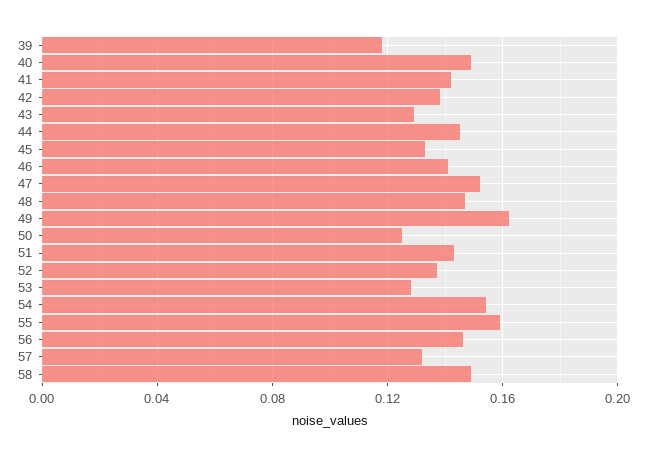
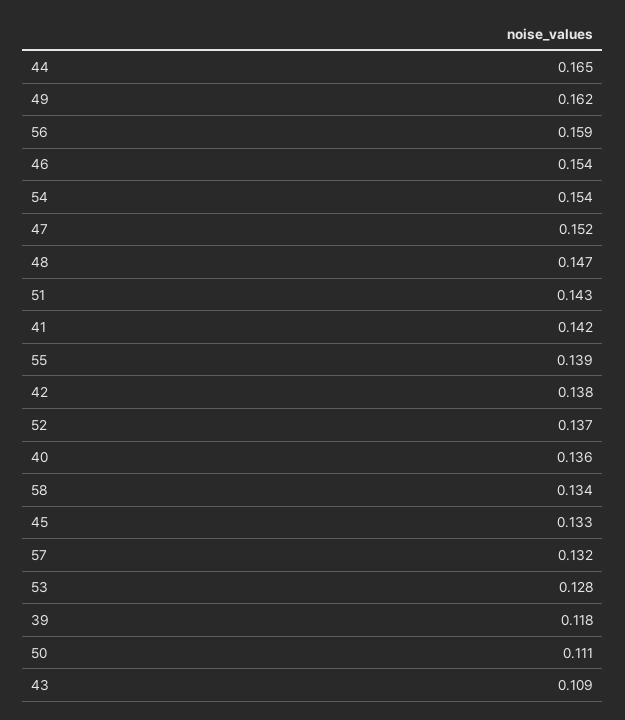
40: 0.15 -> 0.136
43: 0.13 -> 0.109
44: 0.145 -> 0.165
46: 0.14 -> 0.154
50: 0.125 -> 0.111
55: 0.16 -> 0.139
56: 0.145 -> 0.159
58: 0.15 -> 0.134

